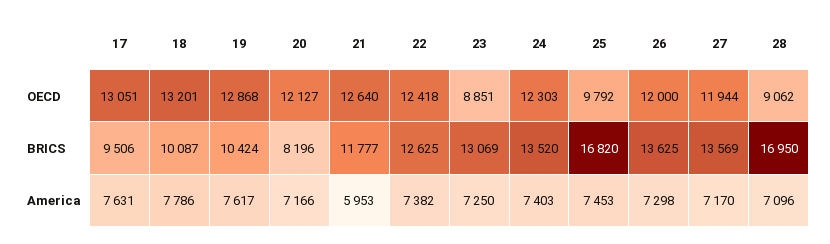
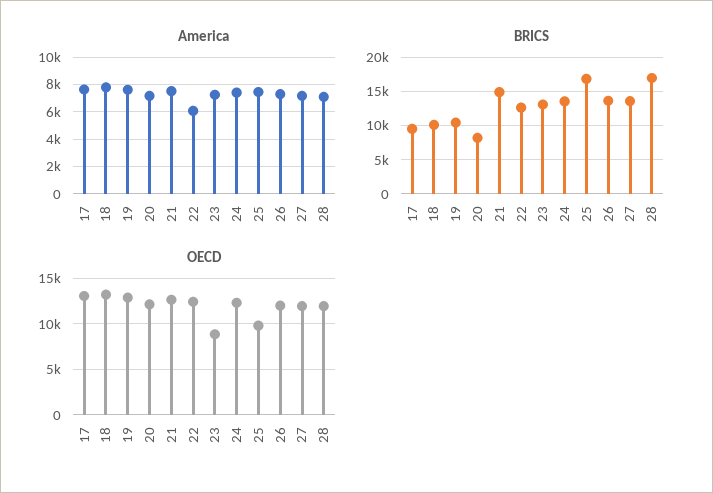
OECD, 28: 9062 -> 12000
BRICS, 21: 11777 -> 15000
America, 21: 5953 -> 7500
America, 22: 7382 -> 6000

